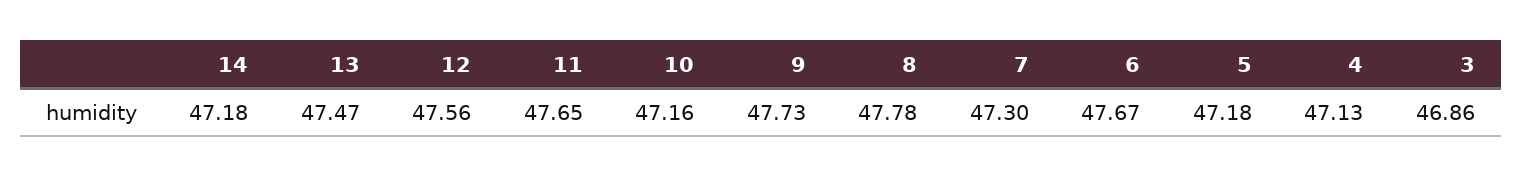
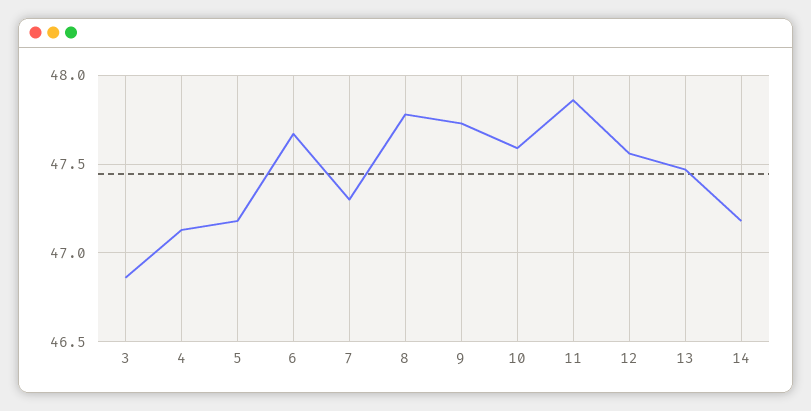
11: 47.65 -> 47.85
10: 47.16 -> 47.6

